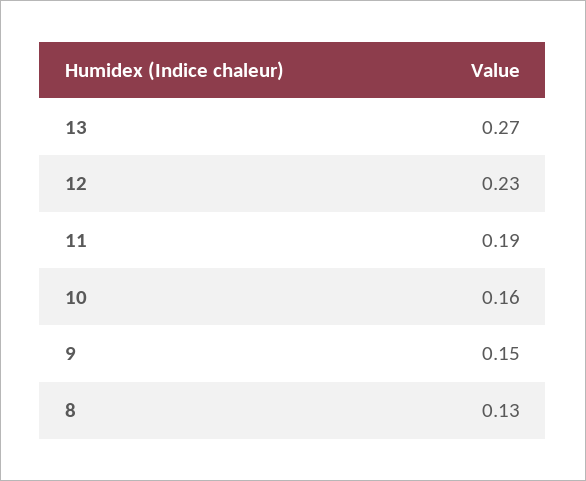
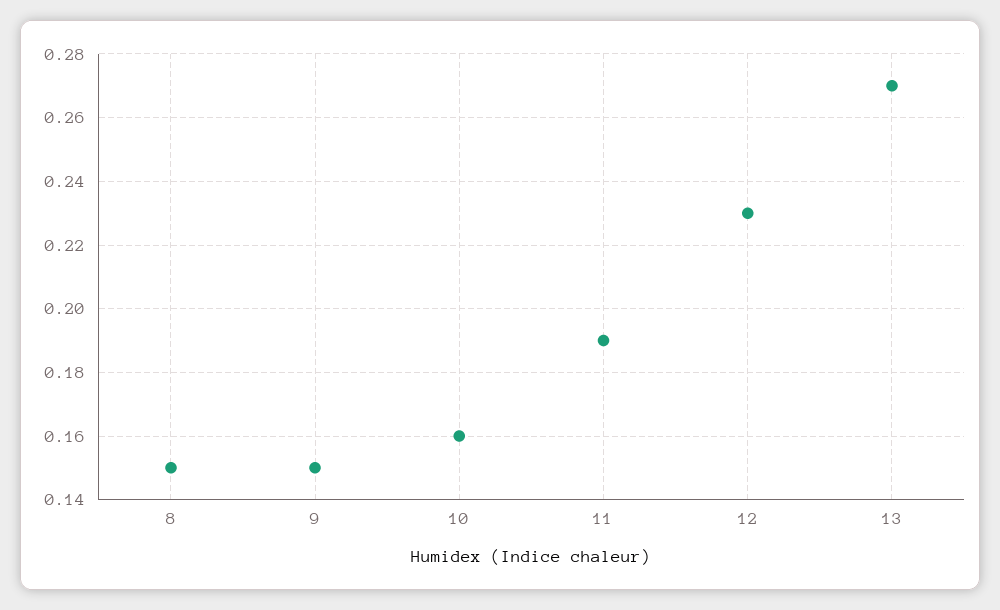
8: 0.13 -> 0.15

